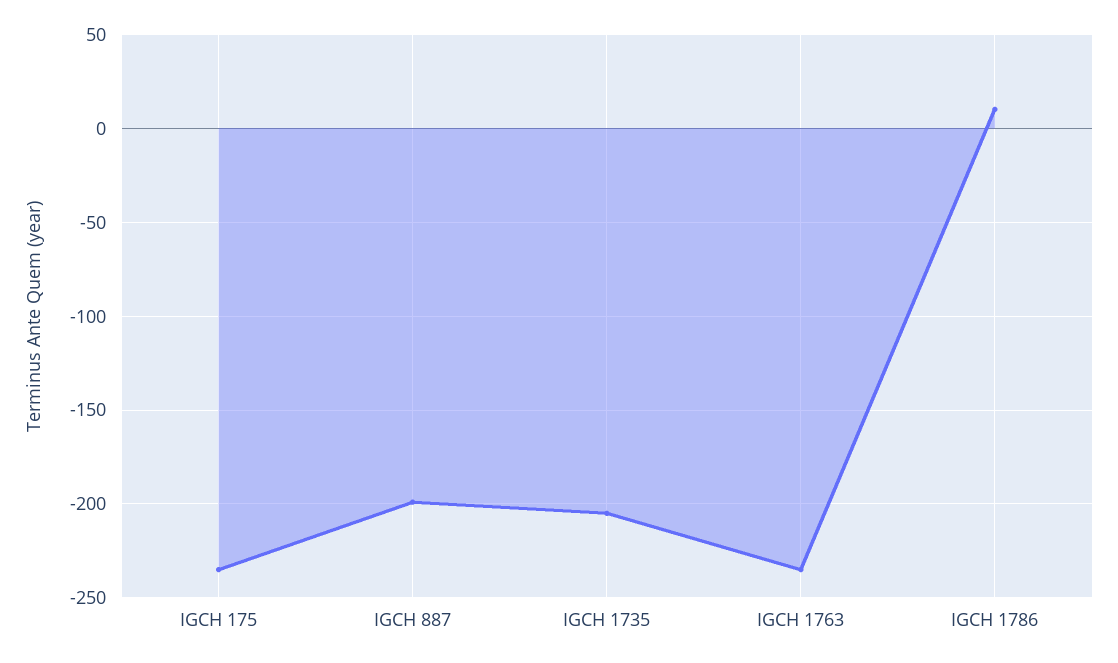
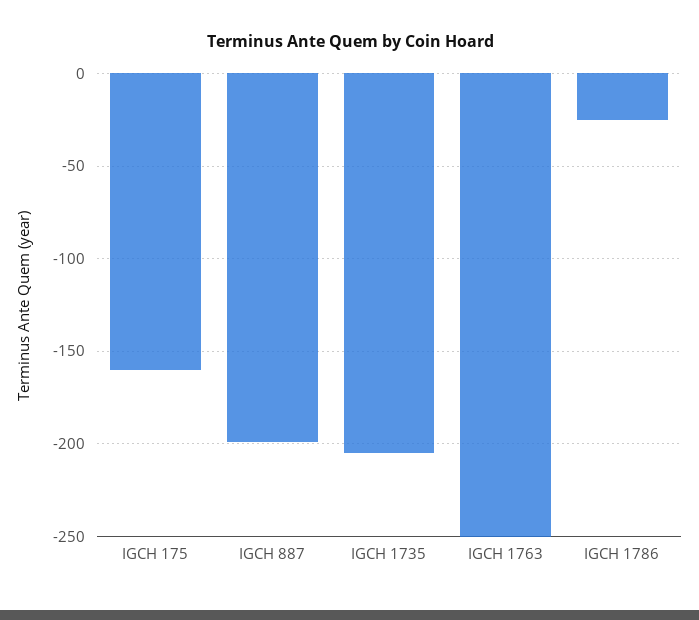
IGCH 175: -235 -> -160
IGCH 1763: -235 -> -250
IGCH 1786: 10 -> -25

